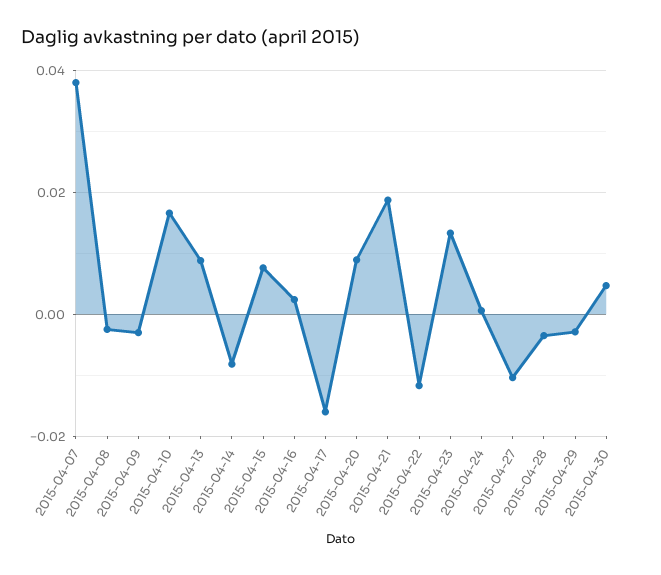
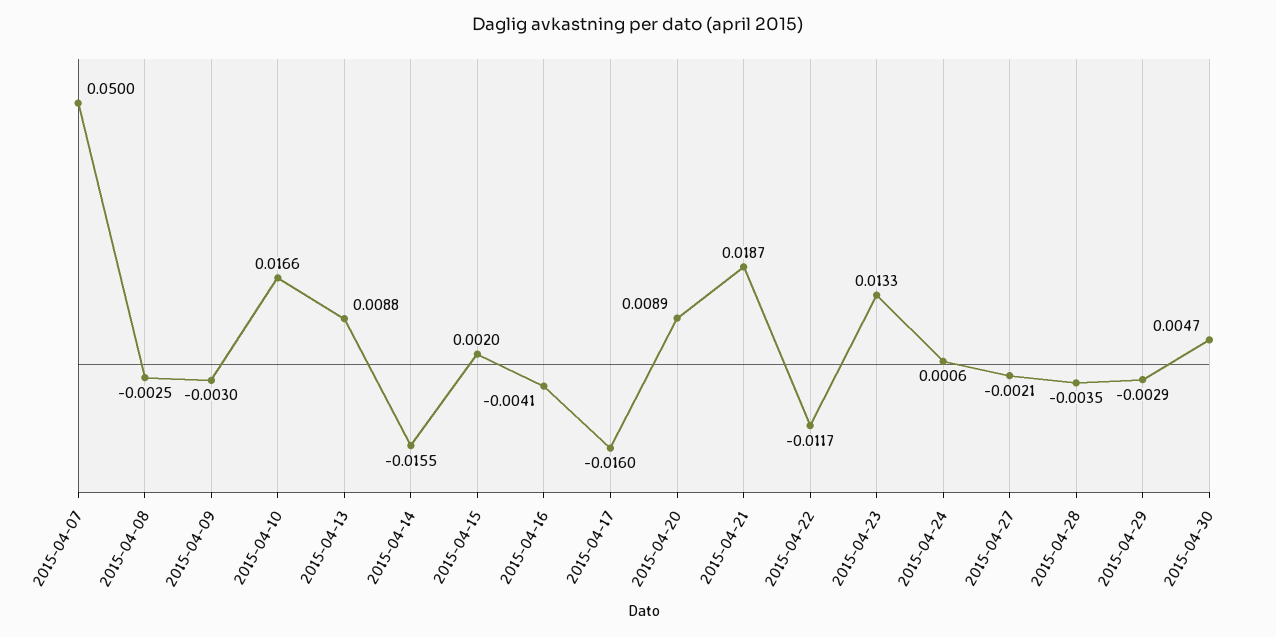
2015-04-07: 0.038 -> 0.05
2015-04-14: -0.008 -> -0.0155
2015-04-15: 0.008 -> 0.002
2015-04-16: 0.002 -> -0.0041
2015-04-27: -0.01 -> -0.0021

